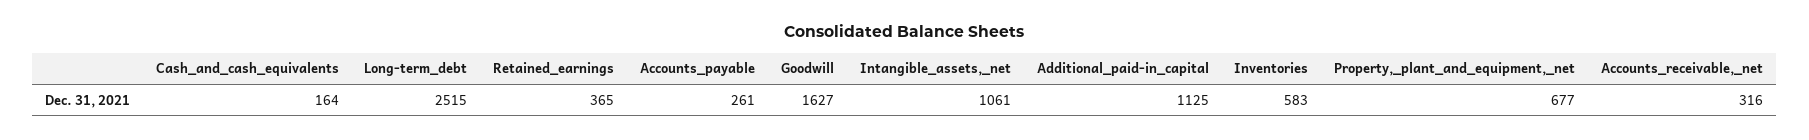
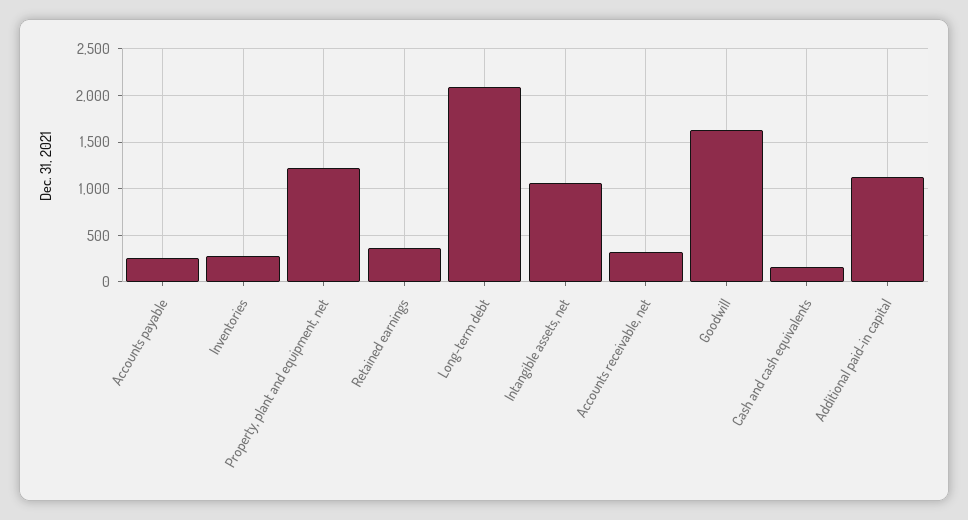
Long-term_debt: 2515 -> 2100
Inventories: 583 -> 300
Property,_plant_and_equipment,_net: 677 -> 1200

